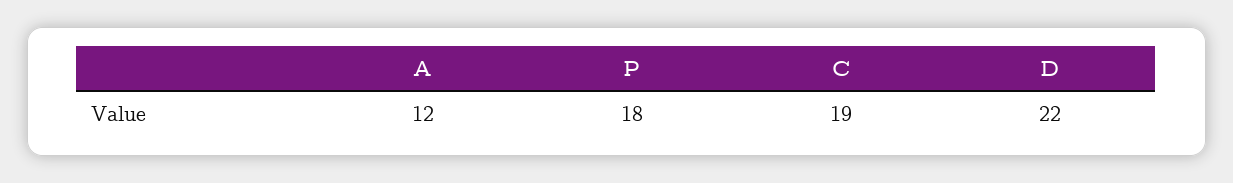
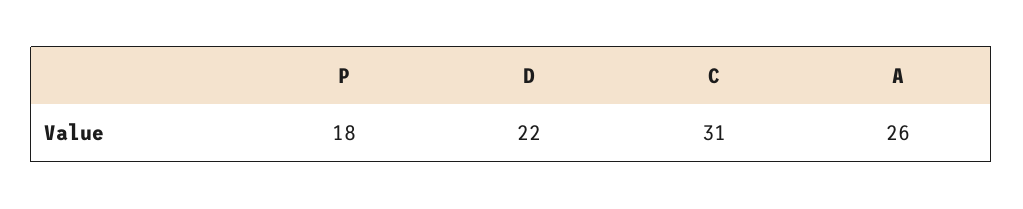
A: 12 -> 26
C: 19 -> 31

